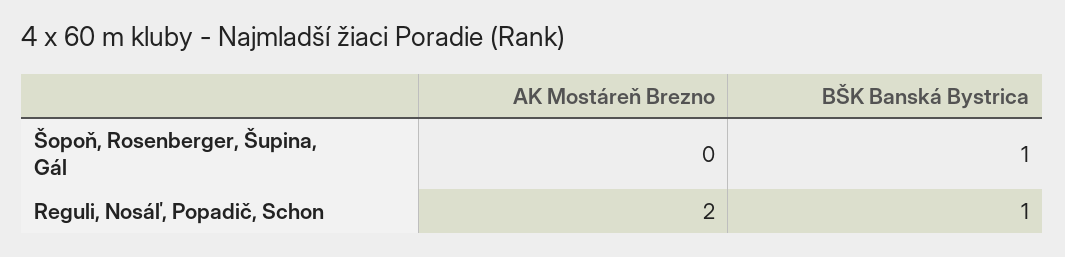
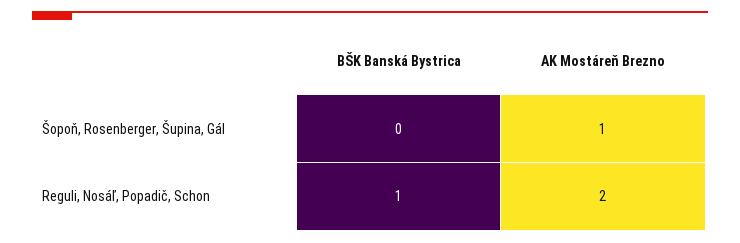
AK Mostáreň Brezno, Šopoň, Rosenberger, Šupina, Gál: 0 -> 1
BŠK Banská Bystrica, Šopoň, Rosenberger, Šupina, Gál: 1 -> 0

